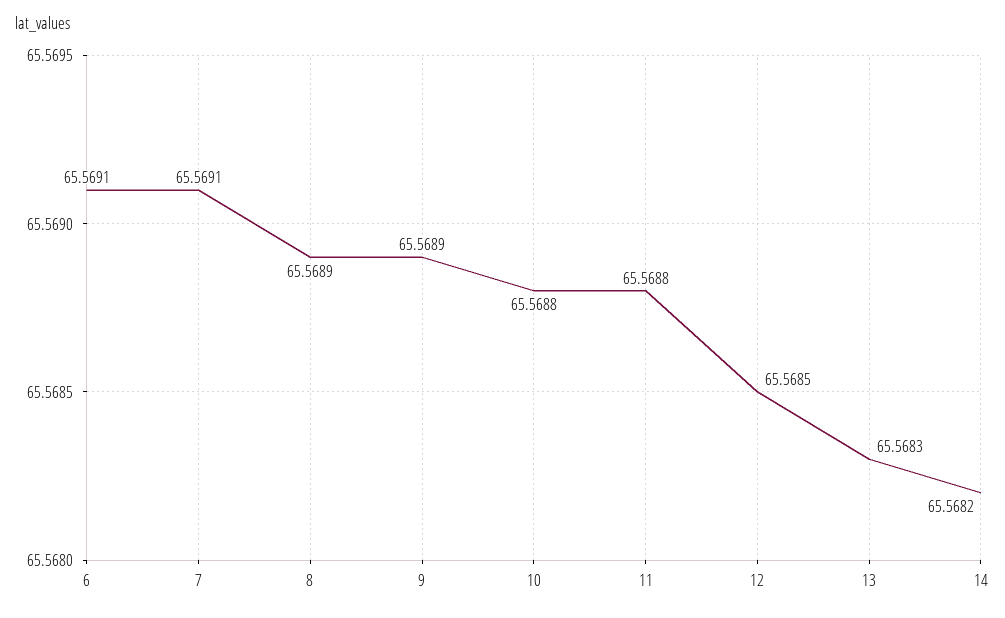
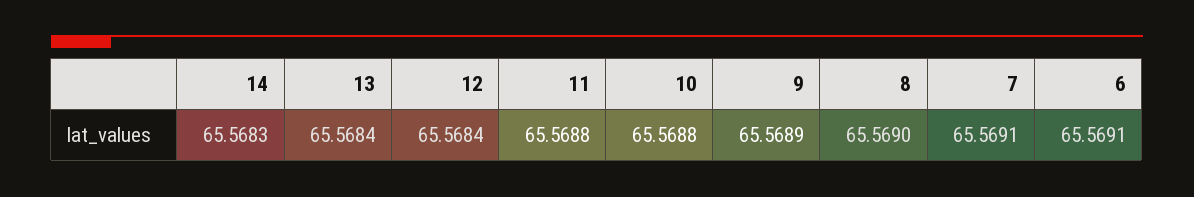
8: 65.5689 -> 65.569
12: 65.5685 -> 65.5684
13: 65.5683 -> 65.5684
14: 65.5682 -> 65.5683

